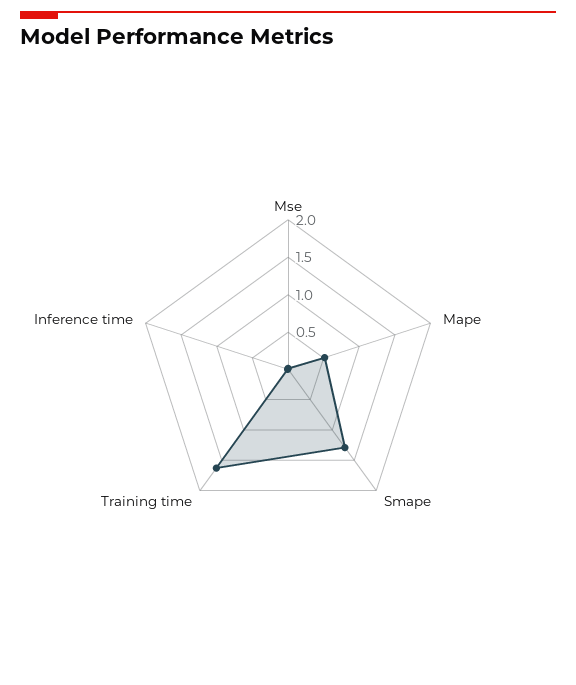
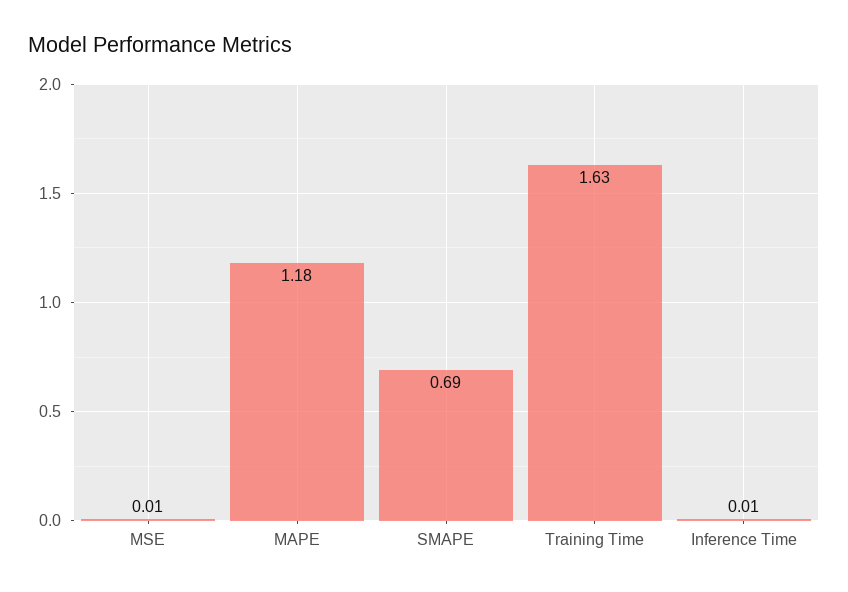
Mape: 0.5 -> 1.18
Smape: 1.25 -> 0.69

